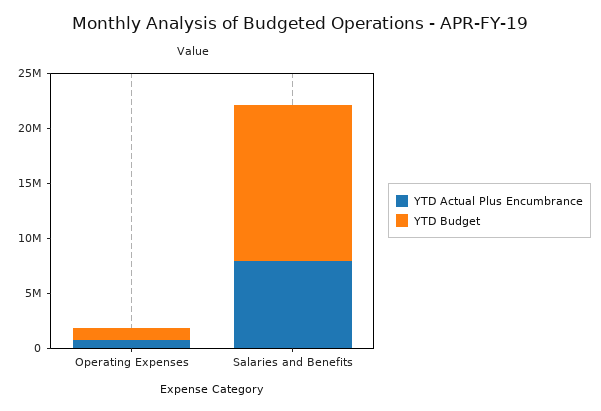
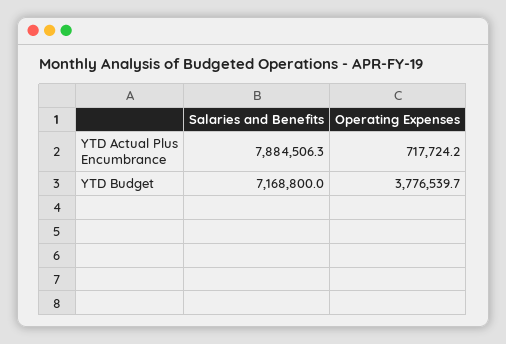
YTD Budget, Operating Expenses: 1000000 -> 3776539.7
YTD Budget, Salaries and Benefits: 14000000 -> 7168800

